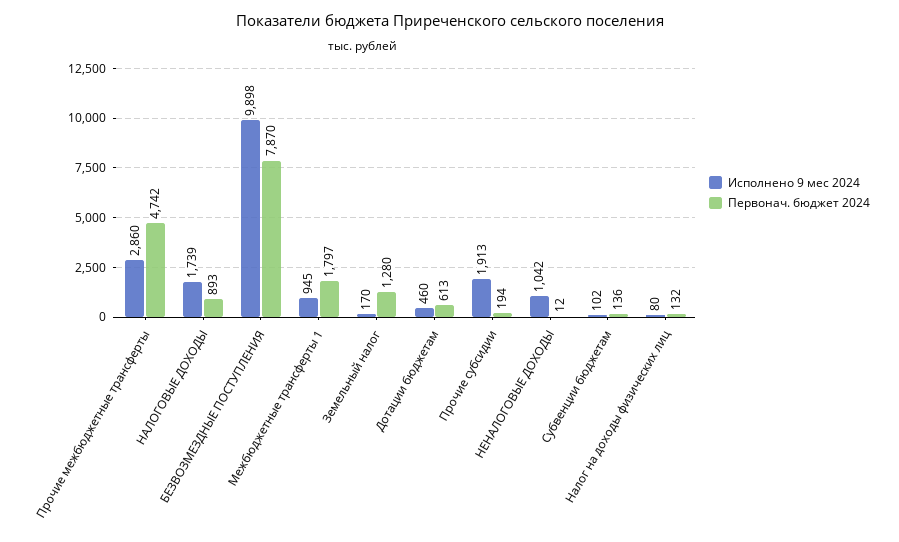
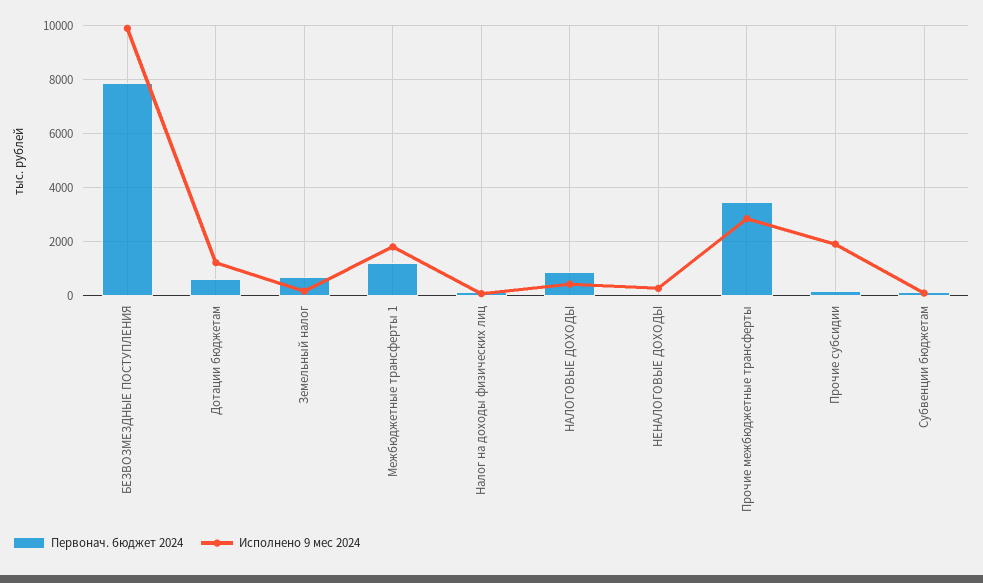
Первонач. бюджет 2024, Прочие межбюджетные трансферты: 4742 -> 3500
Исполнено 9 мес 2024, НАЛОГОВЫЕ ДОХОДЫ: 1739 -> 500
Исполнено 9 мес 2024, Межбюджетные трансферты 1: 945 -> 1750
Первонач. бюджет 2024, Межбюджетные трансферты 1: 1797 -> 1250
Первонач. бюджет 2024, Земельный налог: 1280 -> 750
Исполнено 9 мес 2024, Дотации бюджетам: 460 -> 1250
Исполнено 9 мес 2024, НЕНАЛОГОВЫЕ ДОХОДЫ: 1042 -> 250

